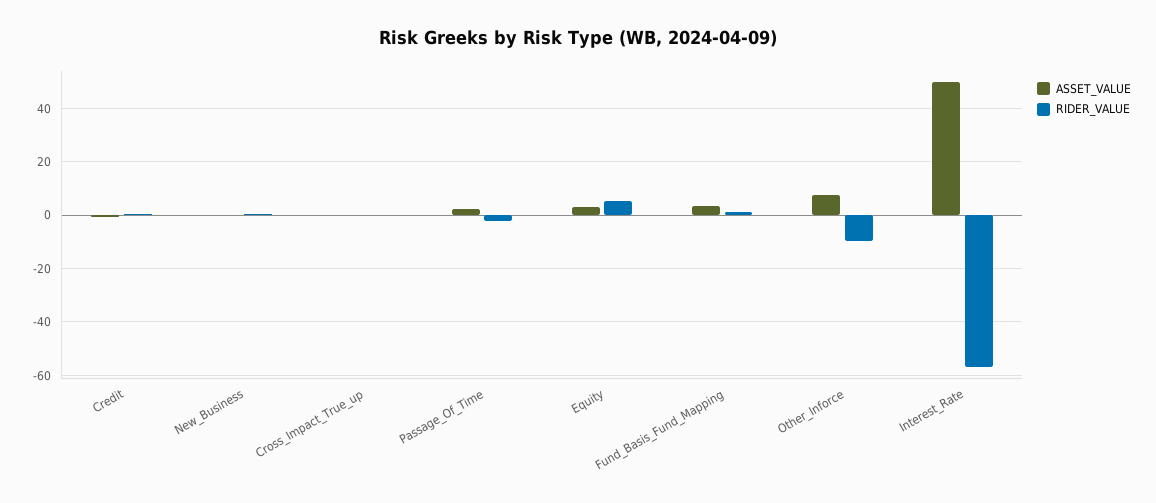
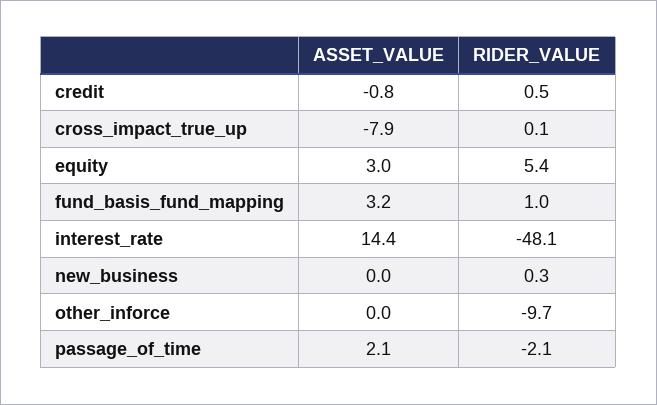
ASSET_VALUE, Cross_Impact_True_up: 0 -> -7.9
ASSET_VALUE, Other_Inforce: 7.5 -> 0
ASSET_VALUE, Interest_Rate: 50 -> 14.4
RIDER_VALUE, Interest_Rate: -57.5 -> -48.1

